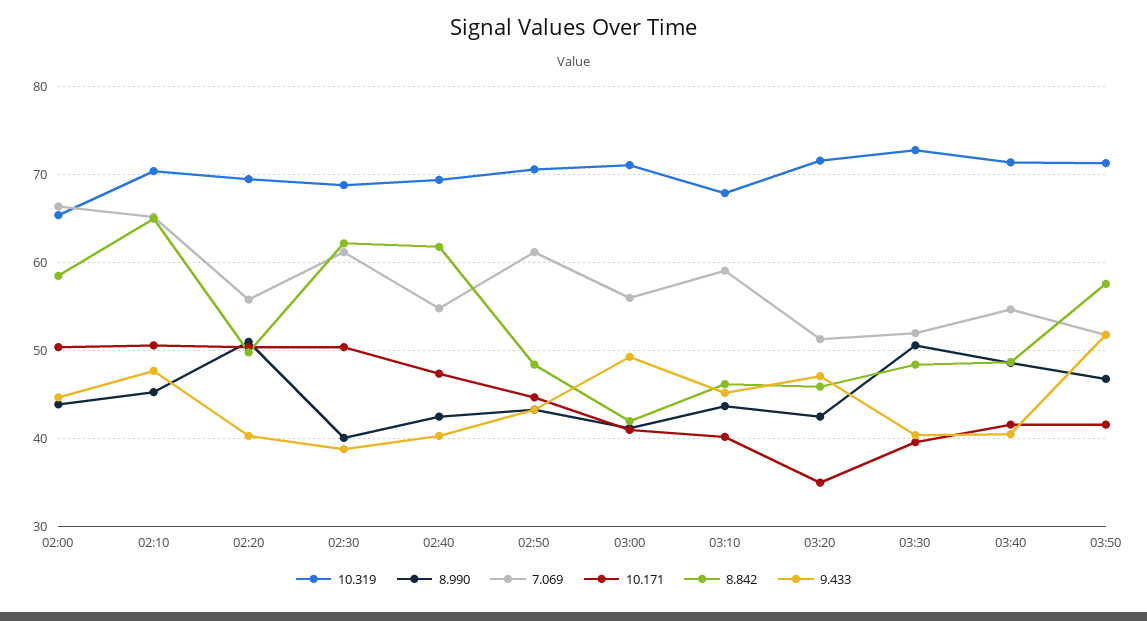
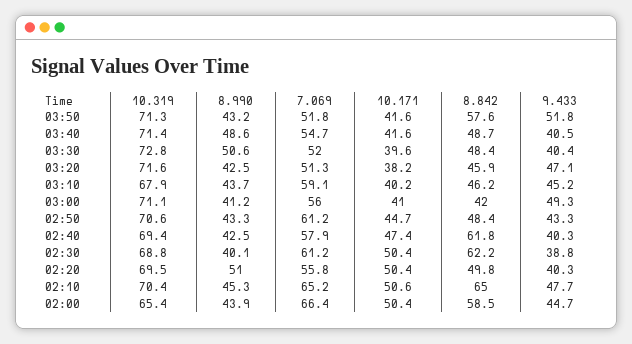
7.069, 02:40: 55 -> 57.9
10.171, 03:20: 35 -> 38.2
8.990, 03:50: 47 -> 43.2

